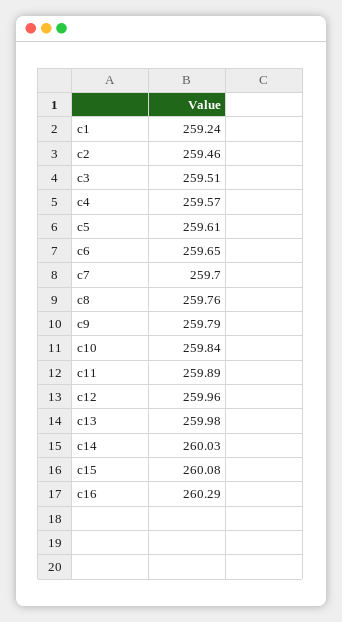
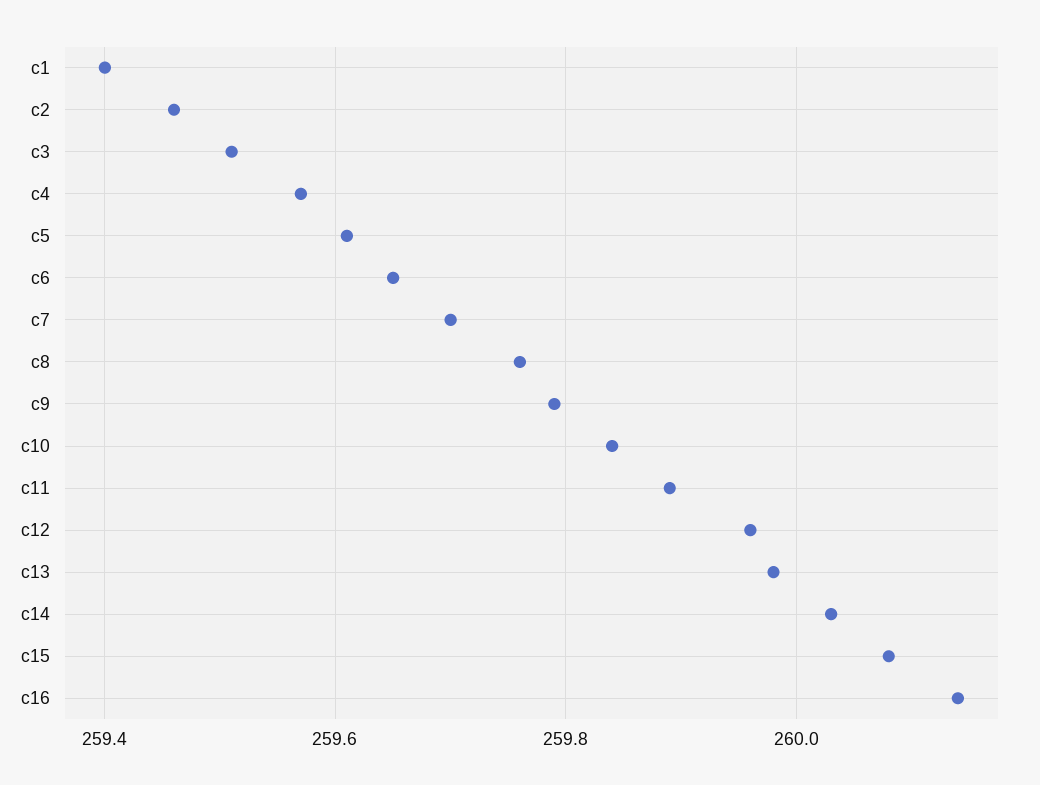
c1: 259.24 -> 259.4
c16: 260.29 -> 260.15

